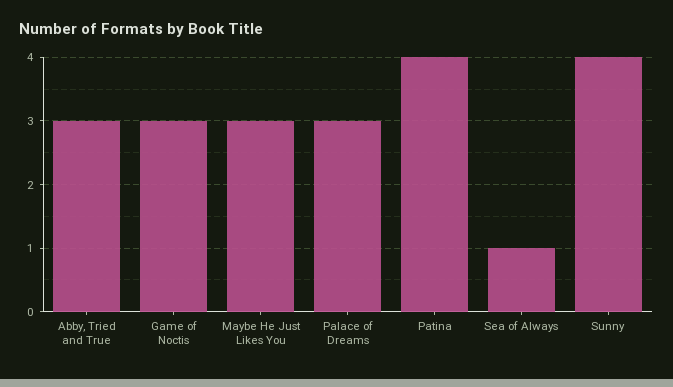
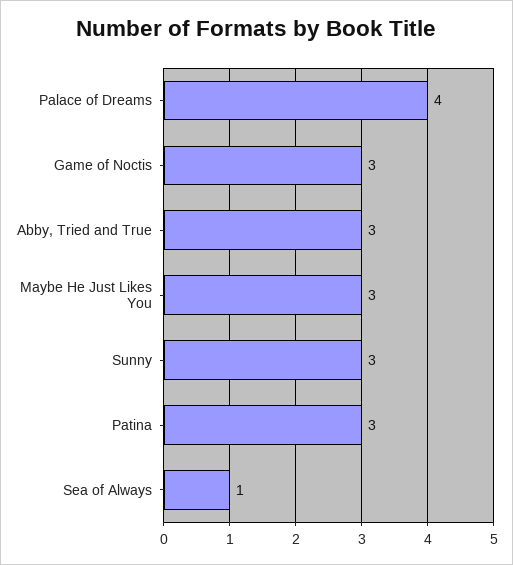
Palace of Dreams: 3 -> 4
Patina: 4 -> 3
Sunny: 4 -> 3

